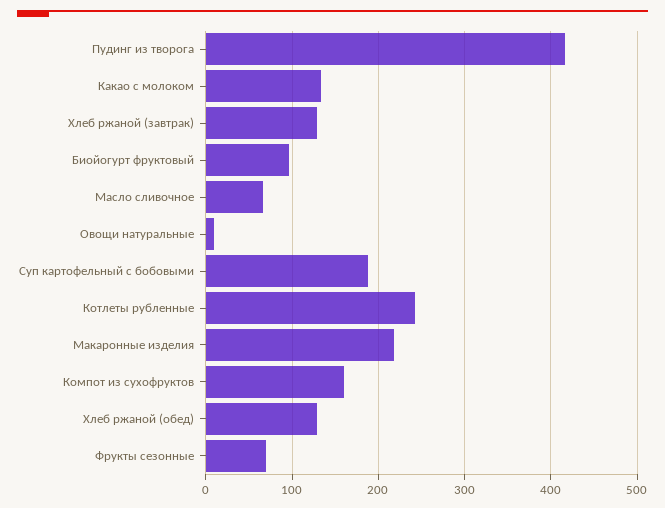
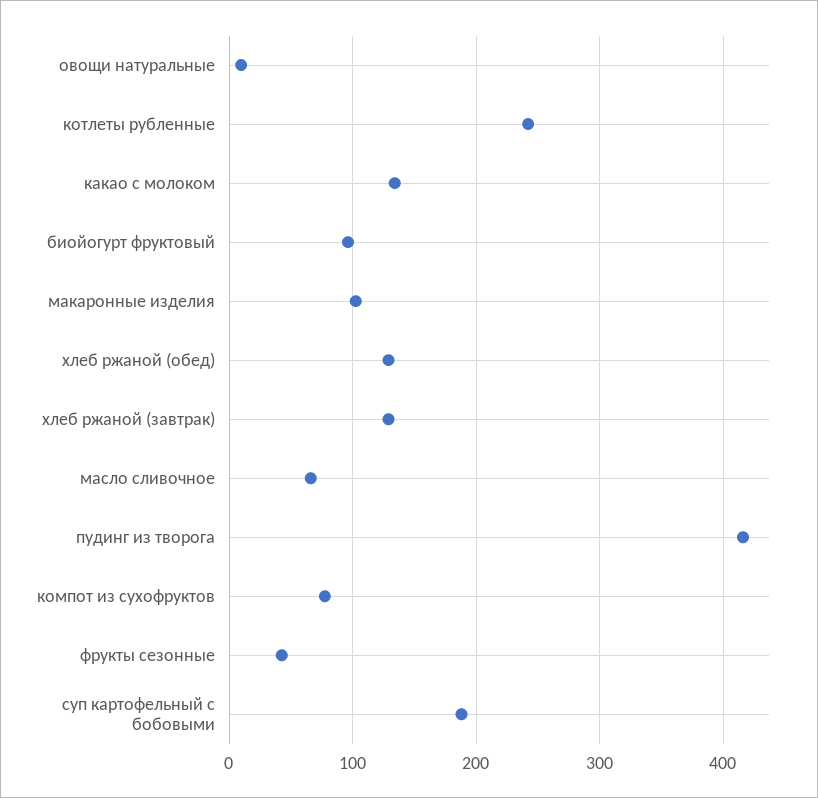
Макаронные изделия: 220 -> 100
Компот из сухофруктов: 160 -> 80
Фрукты сезонные: 70 -> 40

